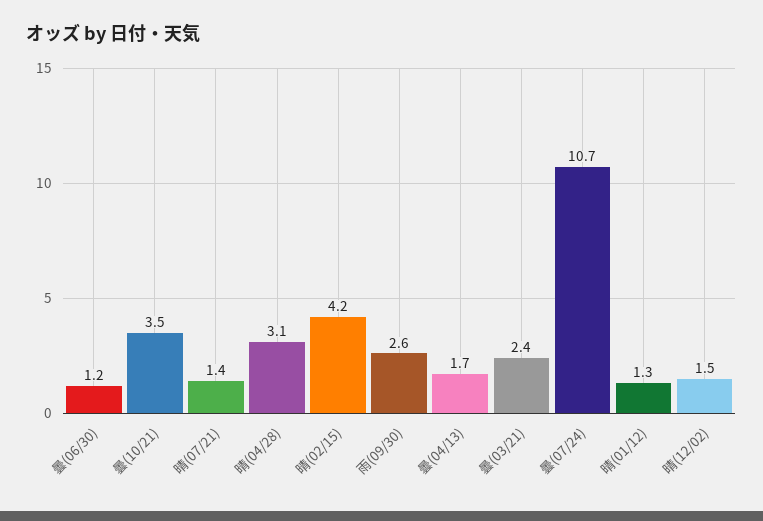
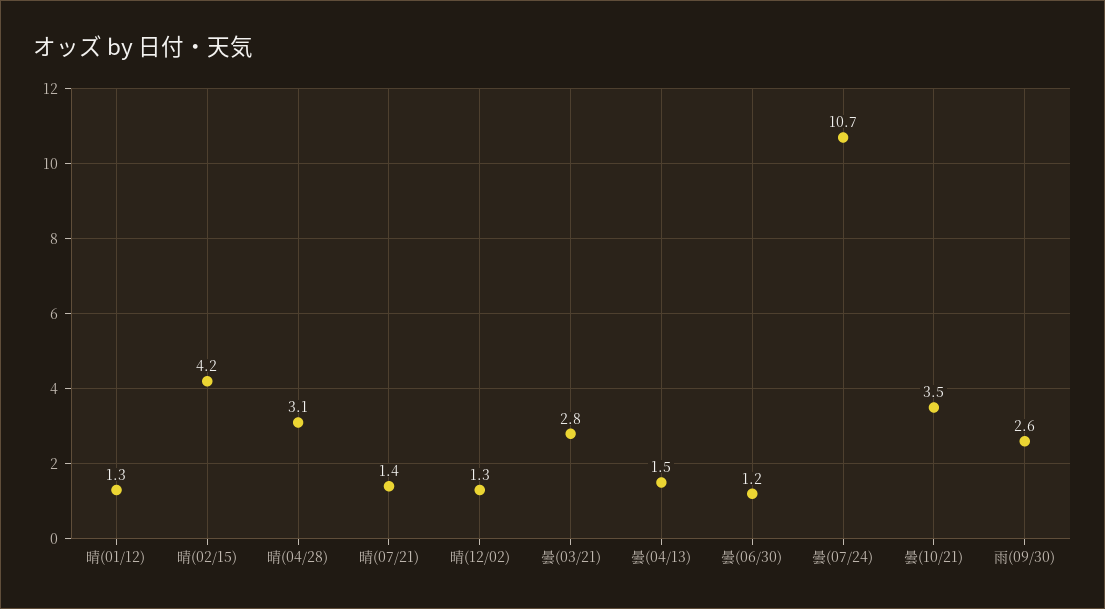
曇(04/13): 1.7 -> 1.5
曇(03/21): 2.4 -> 2.8
晴(12/02): 1.5 -> 1.3

